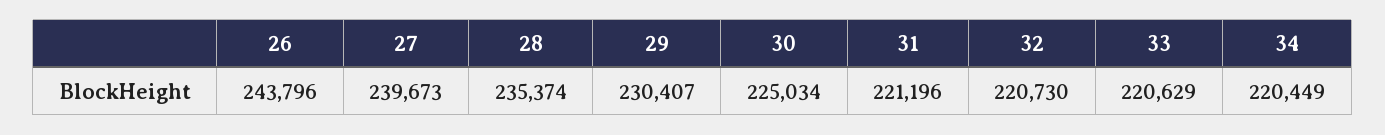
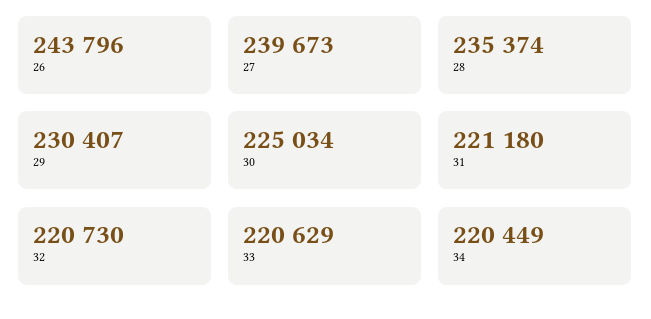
31: 221196 -> 221180

